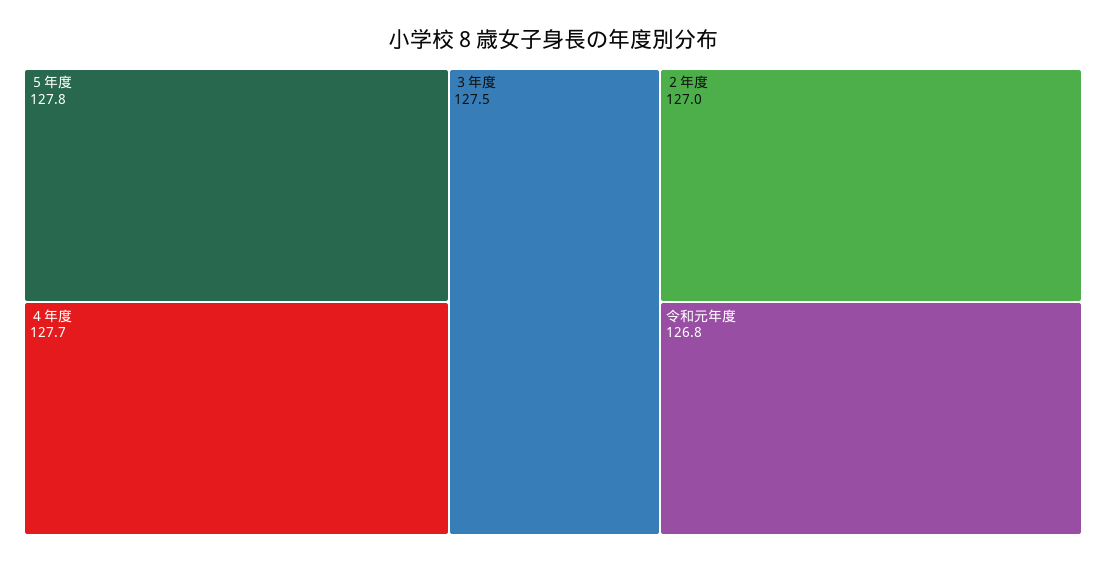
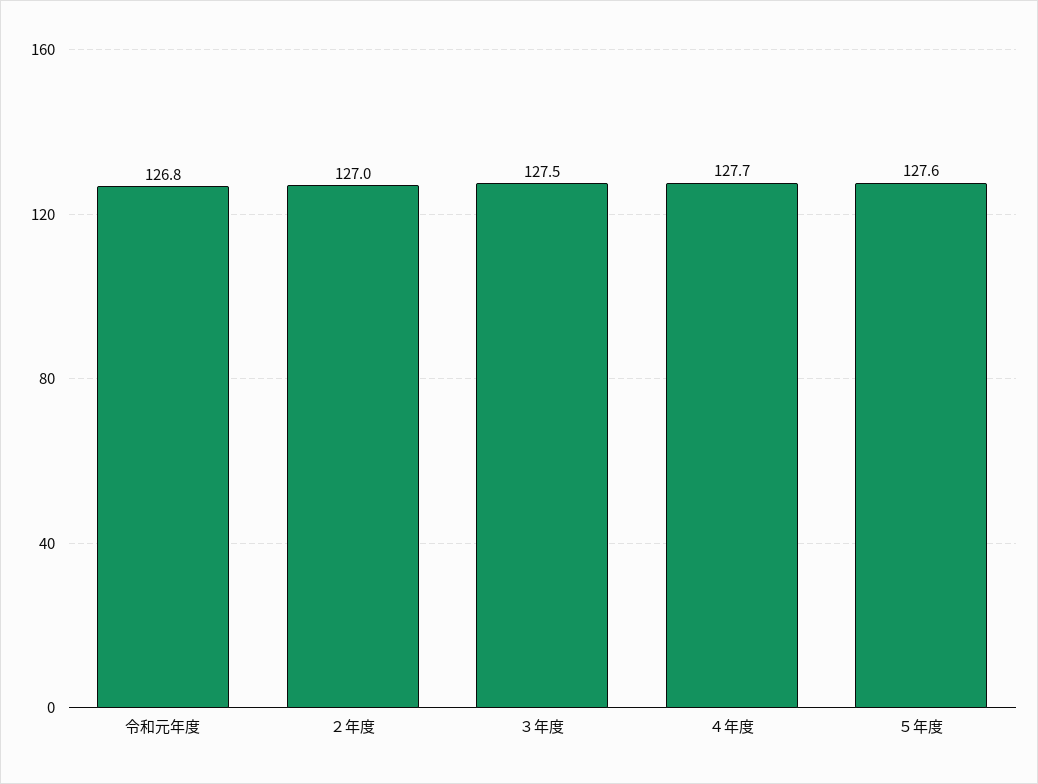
５年度: 127.8 -> 127.6

